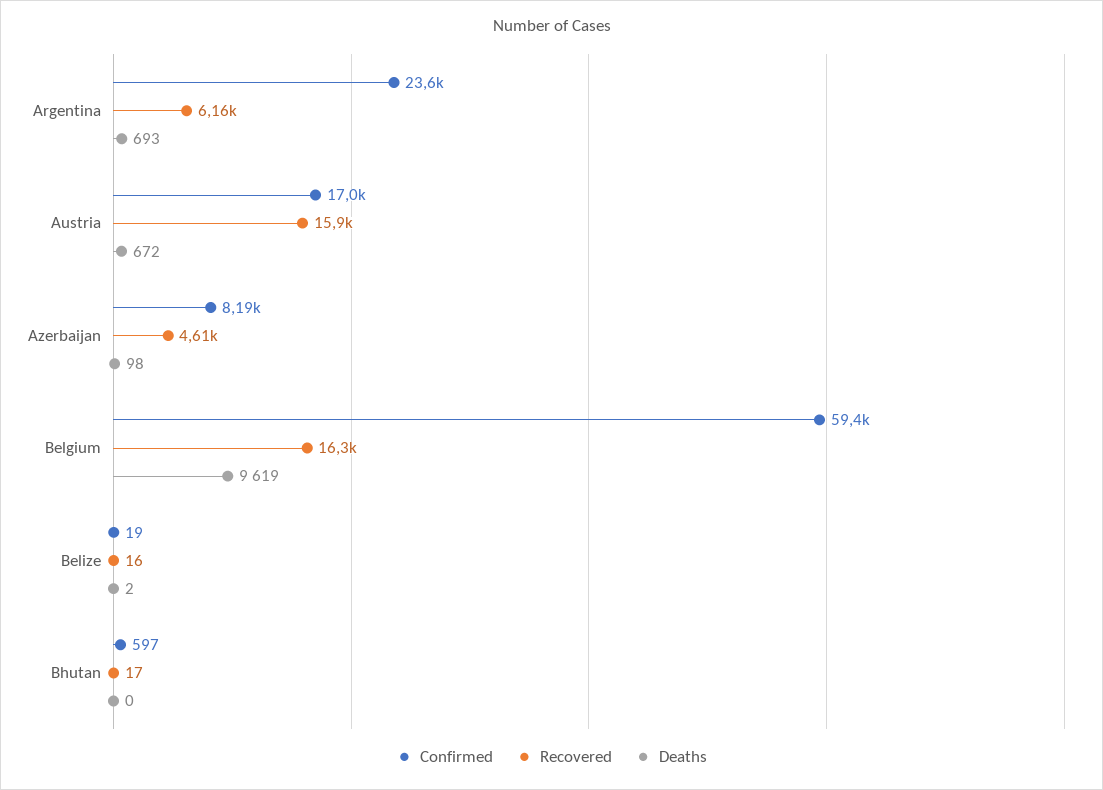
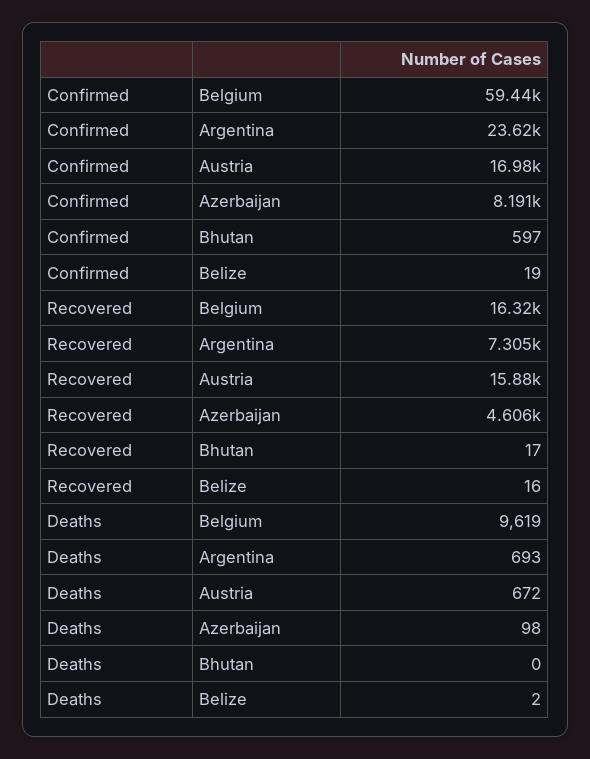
Recovered, Argentina: 6160 -> 7305

